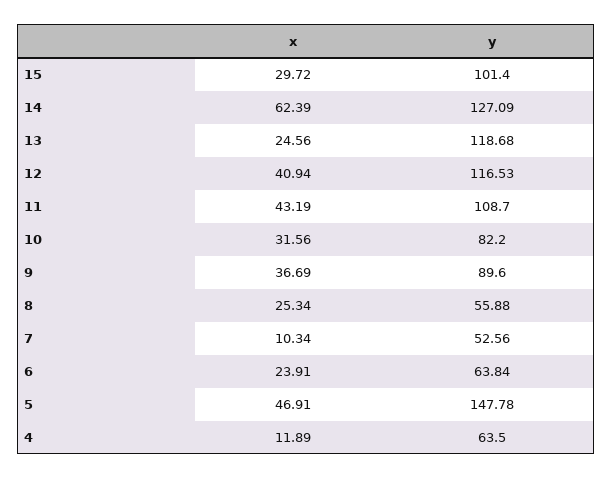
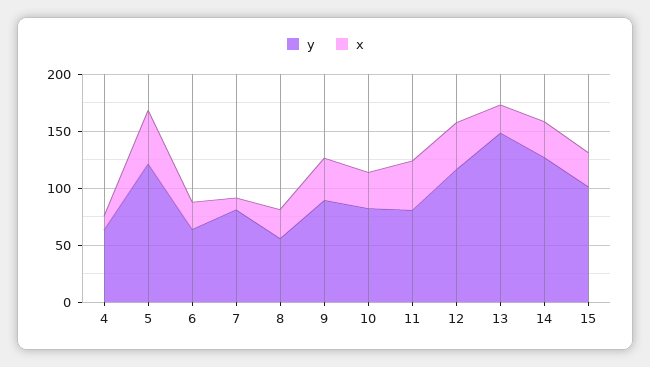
x, 14: 62.39 -> 30
y, 13: 118.68 -> 150
y, 11: 108.7 -> 80
y, 7: 52.56 -> 80
y, 5: 147.78 -> 120

